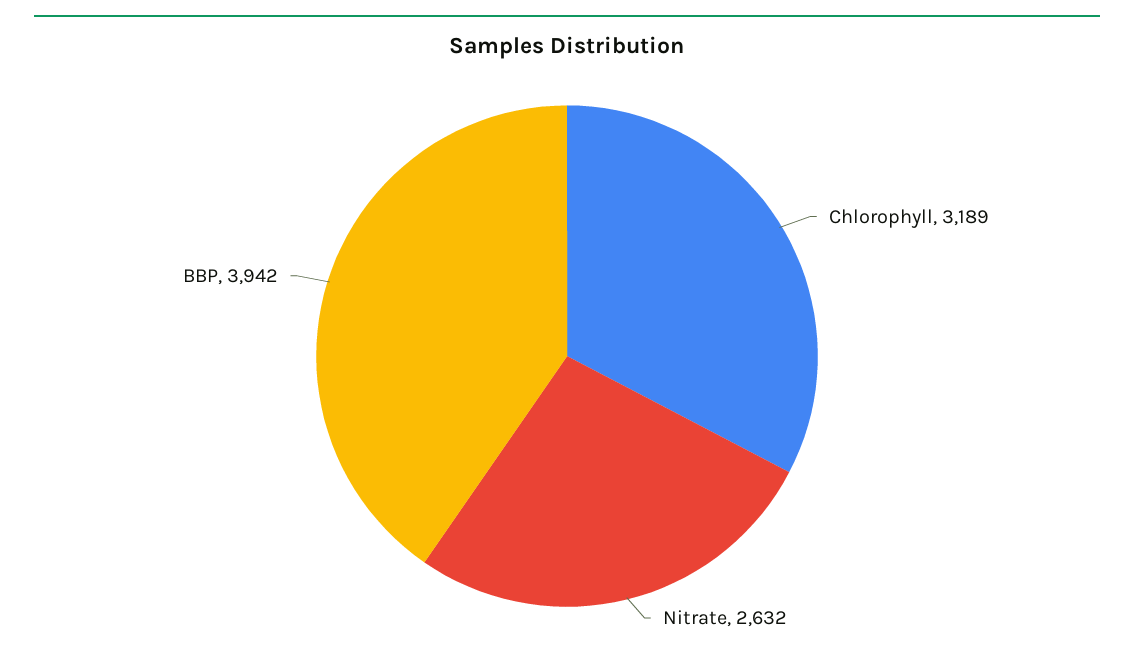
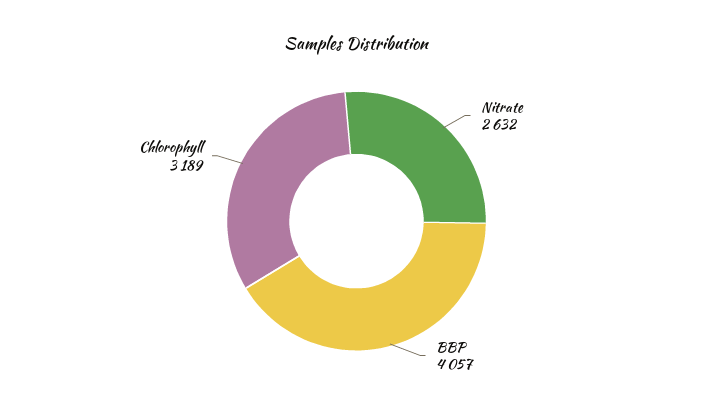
BBP: 3942 -> 4057

